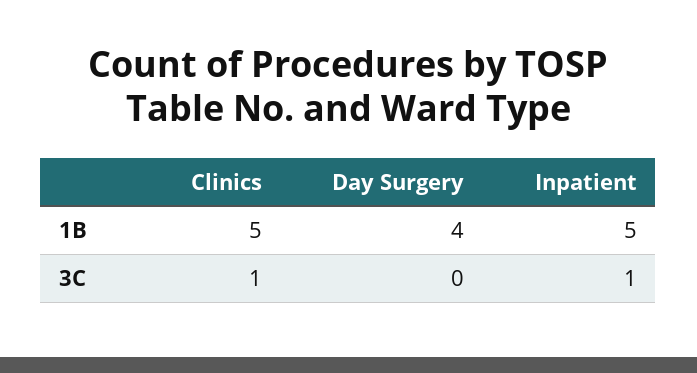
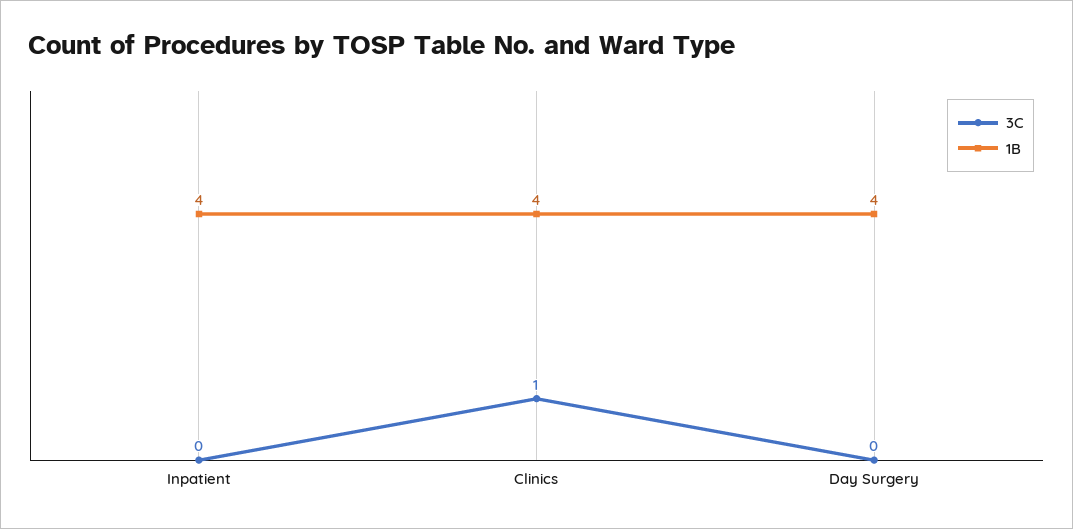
1B, Clinics: 5 -> 4
1B, Inpatient: 5 -> 4
3C, Inpatient: 1 -> 0

